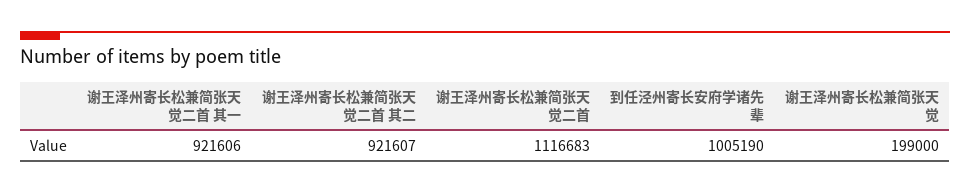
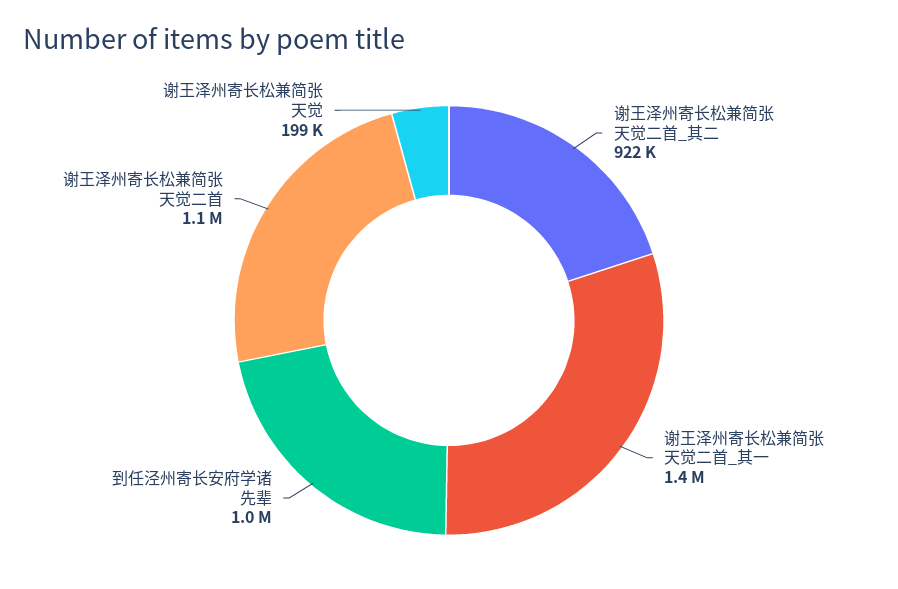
谢王泽州寄长松兼简张天觉二首 其一: 921606 -> 1400000

